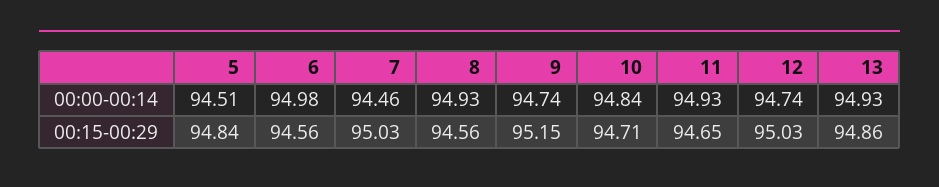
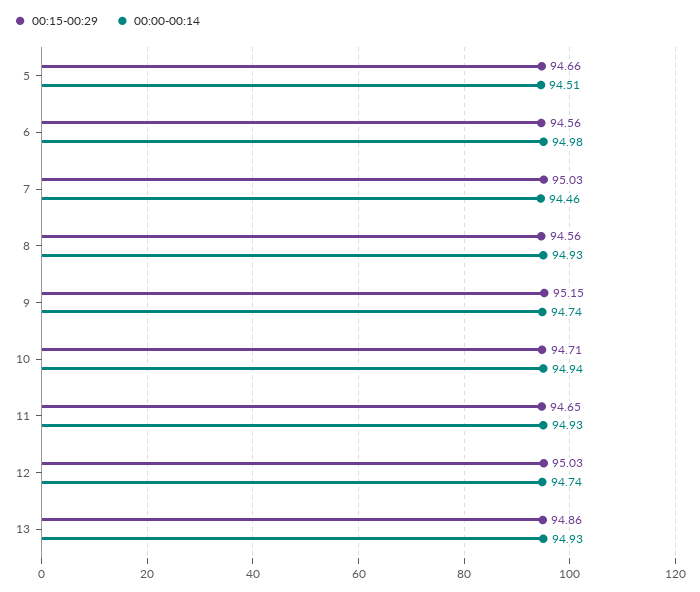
00:00-00:14, 10: 94.84 -> 94.94
00:15-00:29, 5: 94.84 -> 94.66

